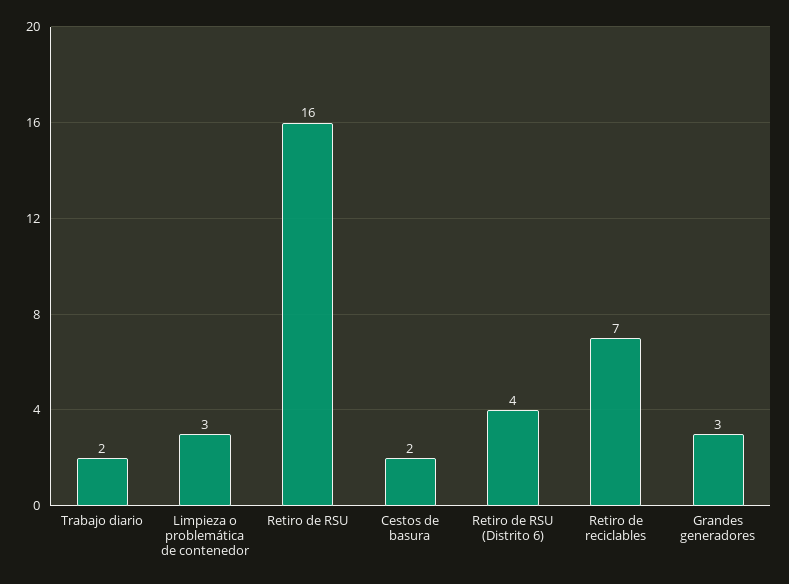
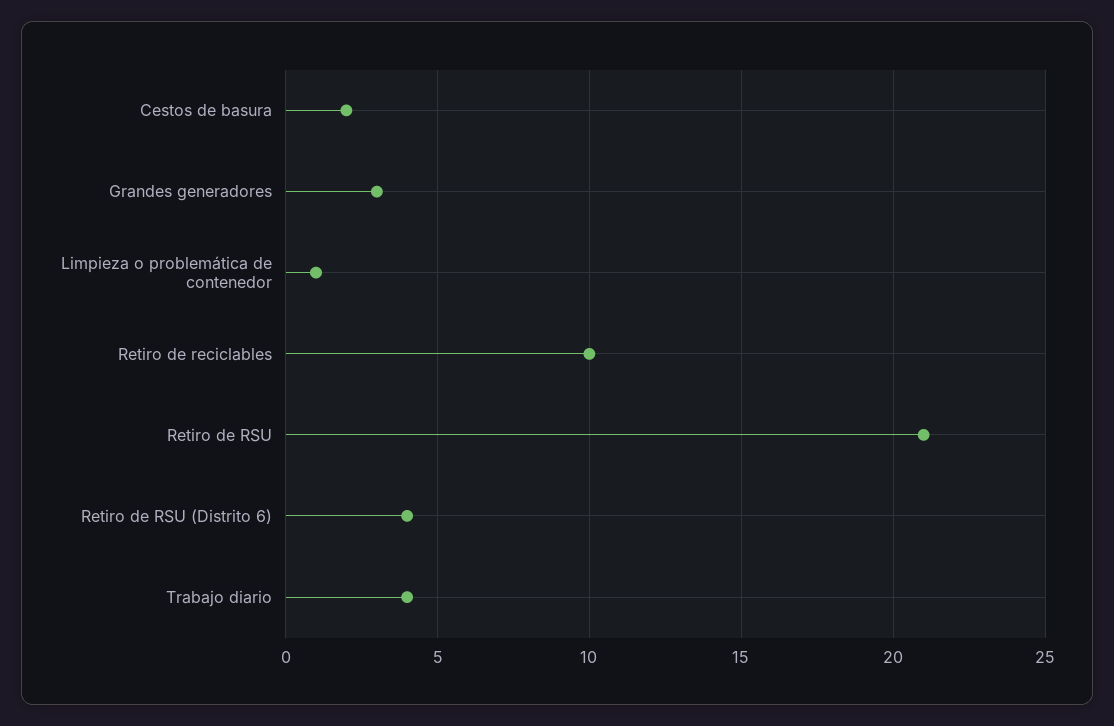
Trabajo diario: 2 -> 4
Limpieza o problemática de contenedor: 3 -> 1
Retiro de RSU: 16 -> 21
Retiro de reciclables: 7 -> 10

